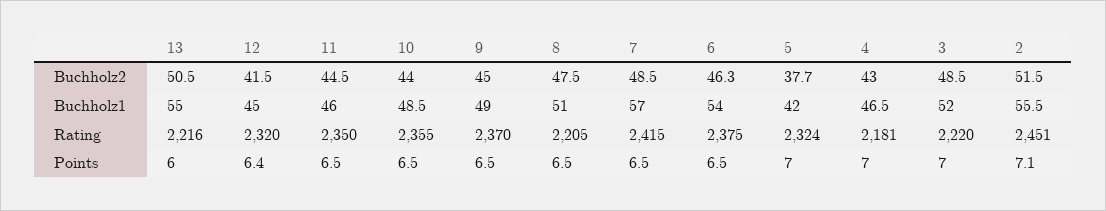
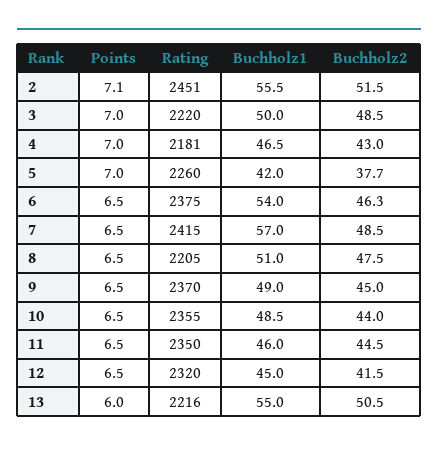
3, Buchholz1: 52 -> 50
5, Rating: 2324 -> 2260
12, Points: 6.4 -> 6.5

